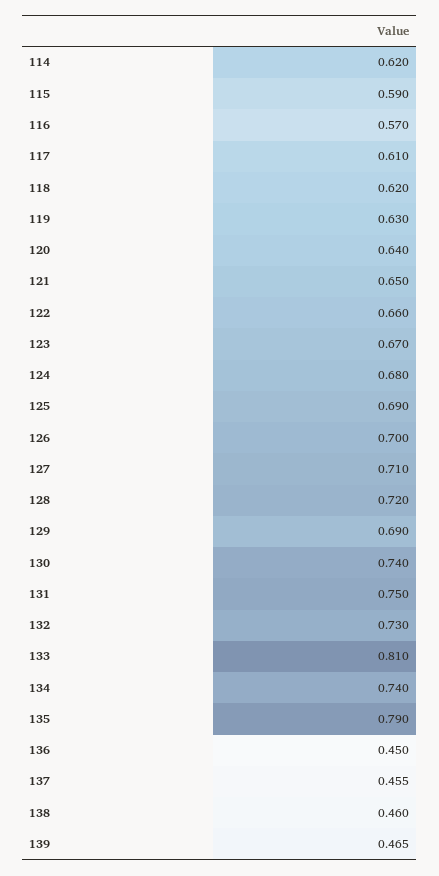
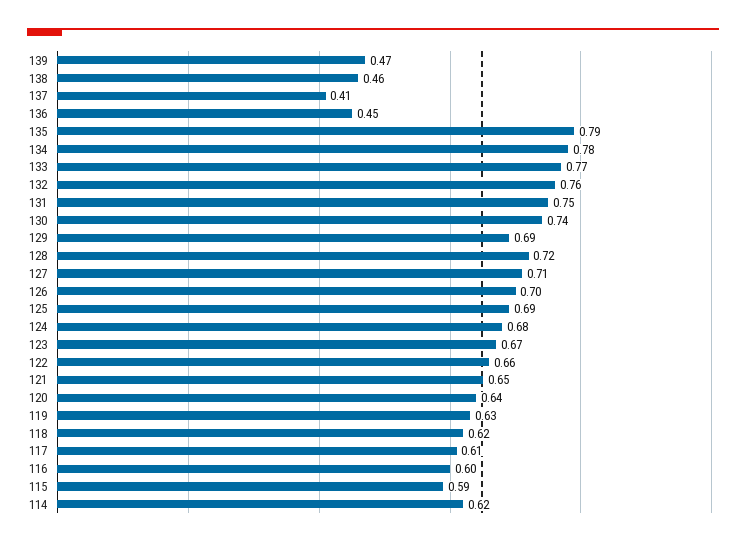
116: 0.57 -> 0.6
132: 0.73 -> 0.76
133: 0.81 -> 0.77
134: 0.74 -> 0.78
137: 0.455 -> 0.41

